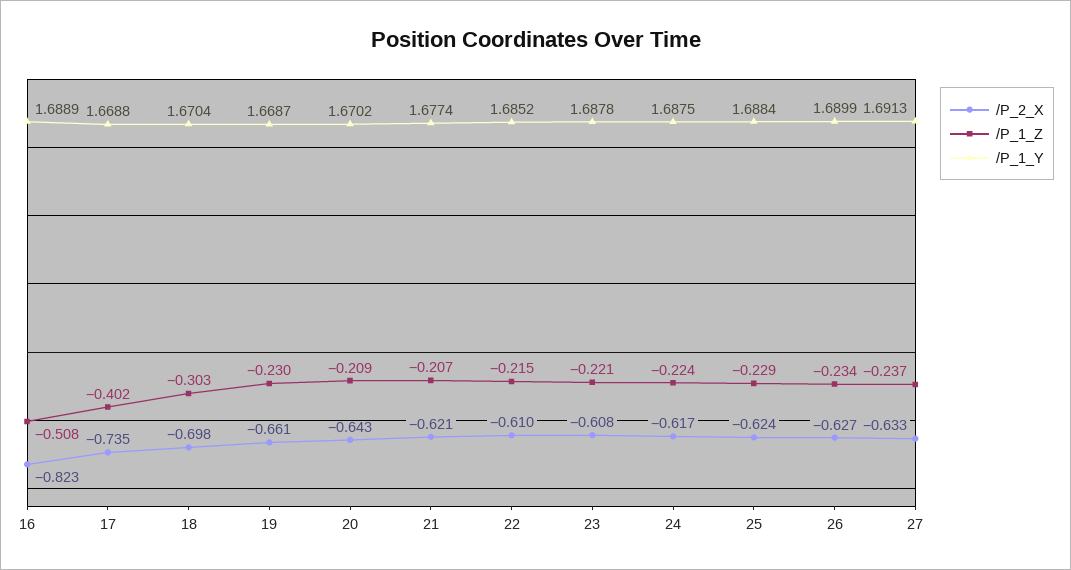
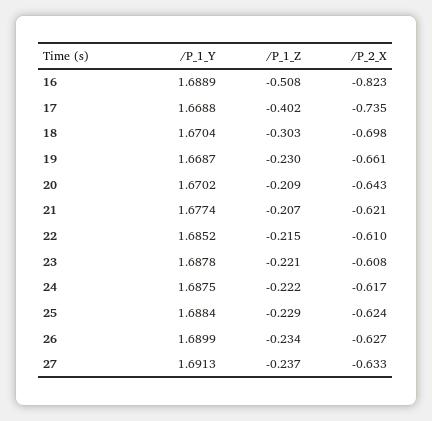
/P_1_Z, 24: -0.224 -> -0.222

